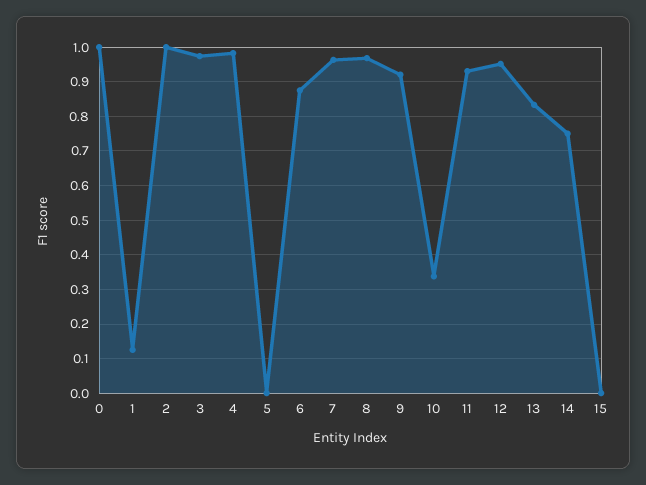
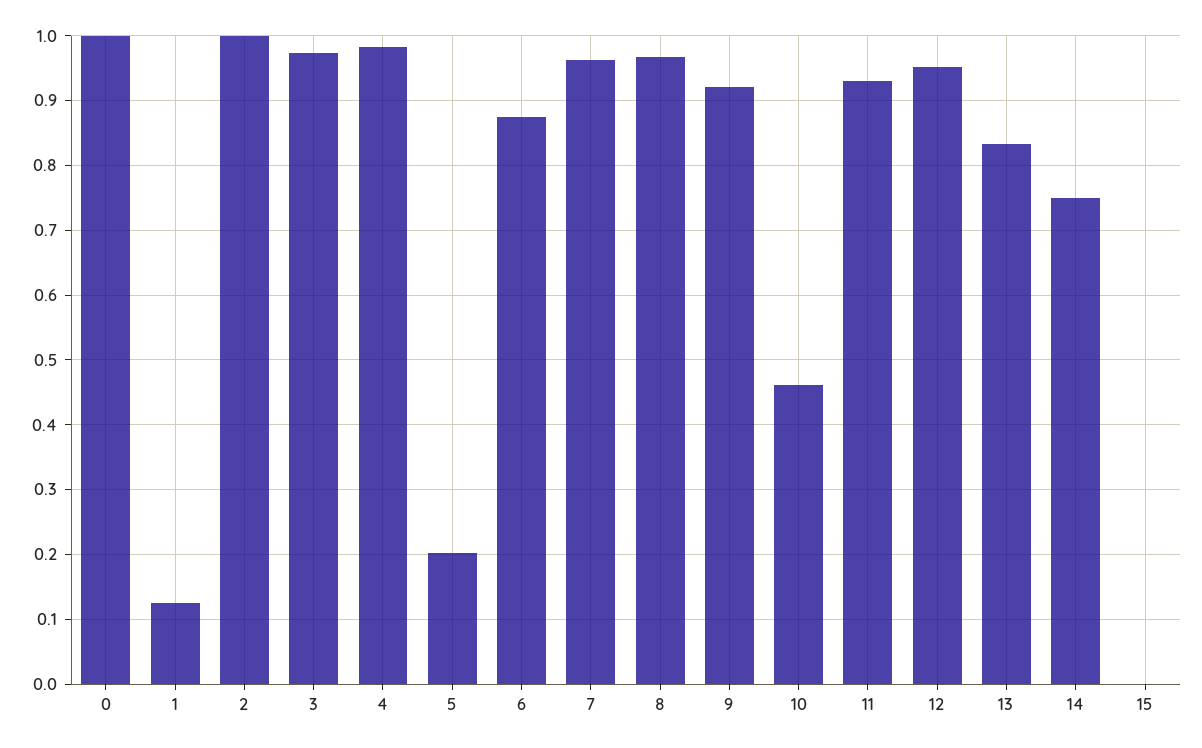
5: 0 -> 0.2
10: 0.34 -> 0.46

